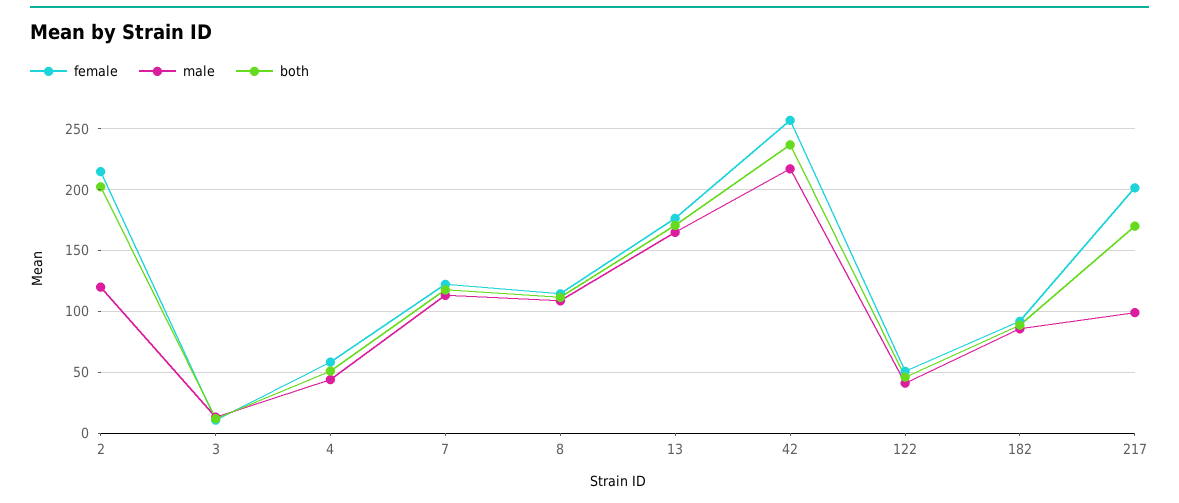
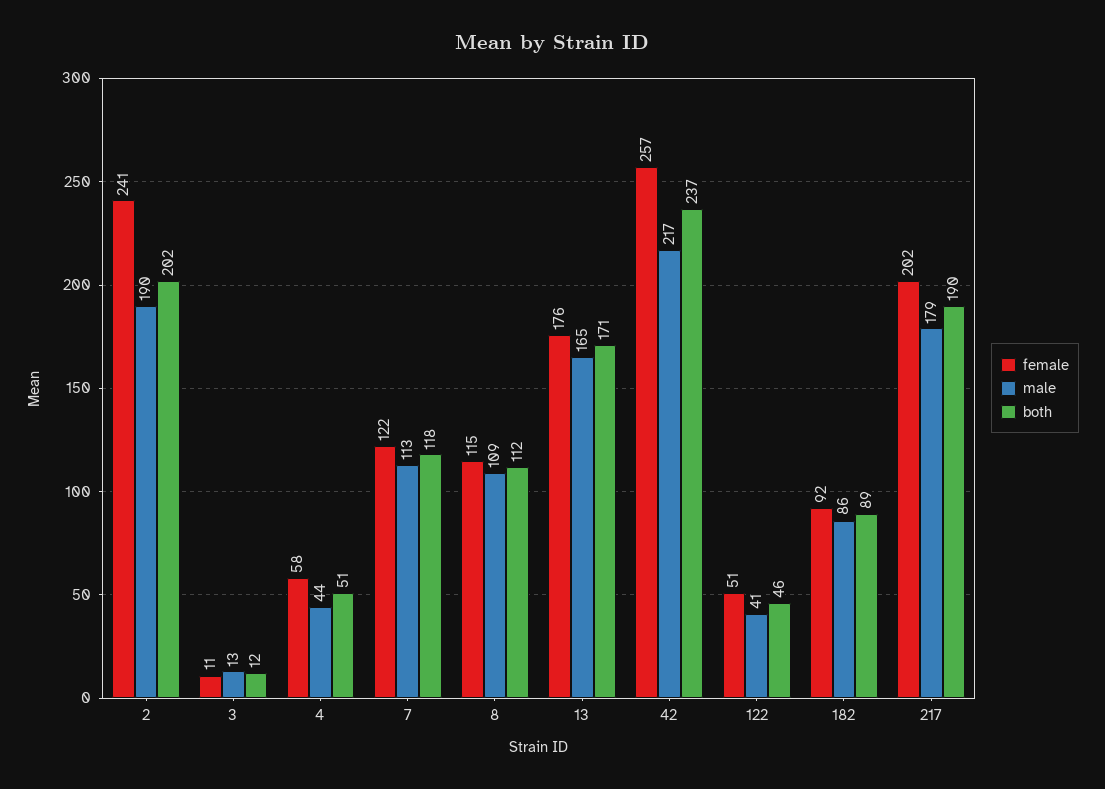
female, 2: 215 -> 241
male, 2: 120 -> 190
male, 217: 100 -> 179
both, 217: 170 -> 190

